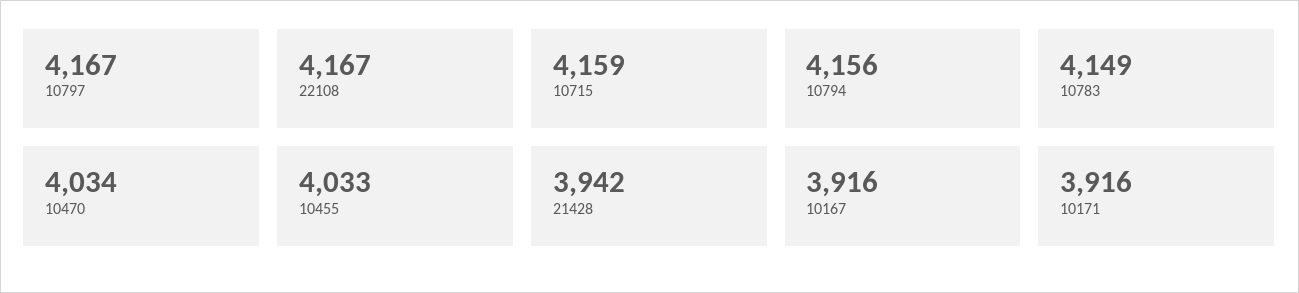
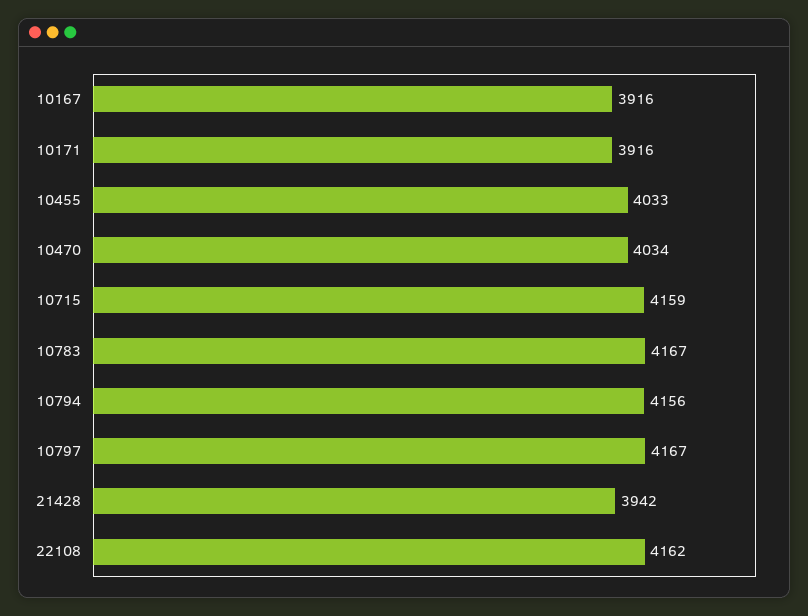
22108: 4167 -> 4162
10783: 4149 -> 4167

